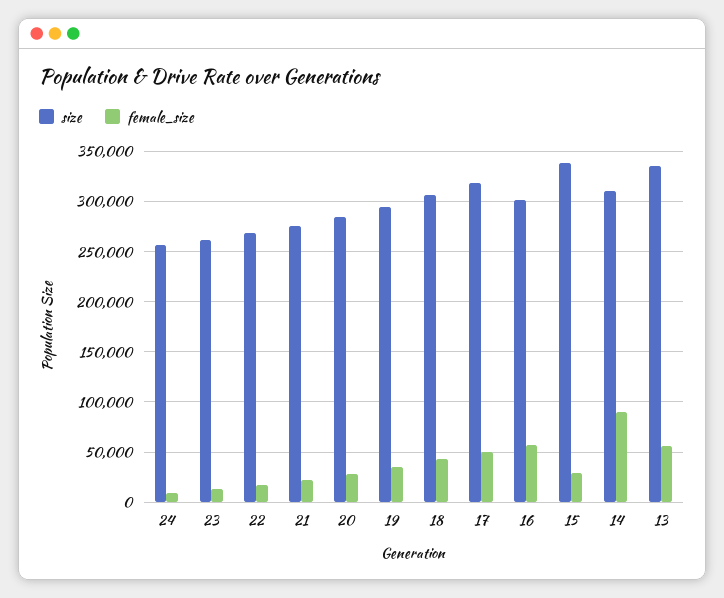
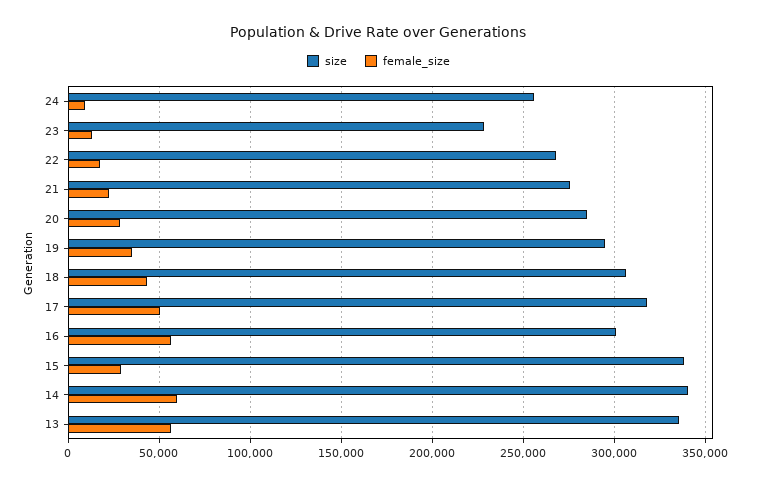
size, 23: 260000 -> 230000
size, 14: 310000 -> 340000
female_size, 14: 90000 -> 60000

